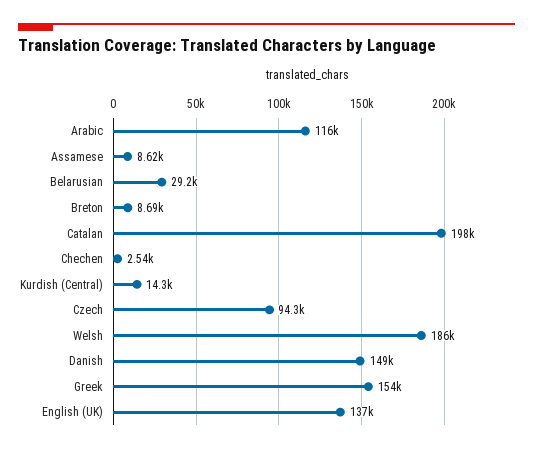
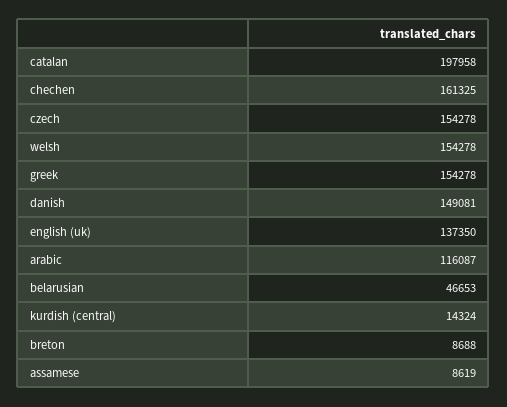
Belarusian: 29200 -> 46653
Chechen: 2540 -> 161325
Czech: 94300 -> 154278
Welsh: 186000 -> 154278

